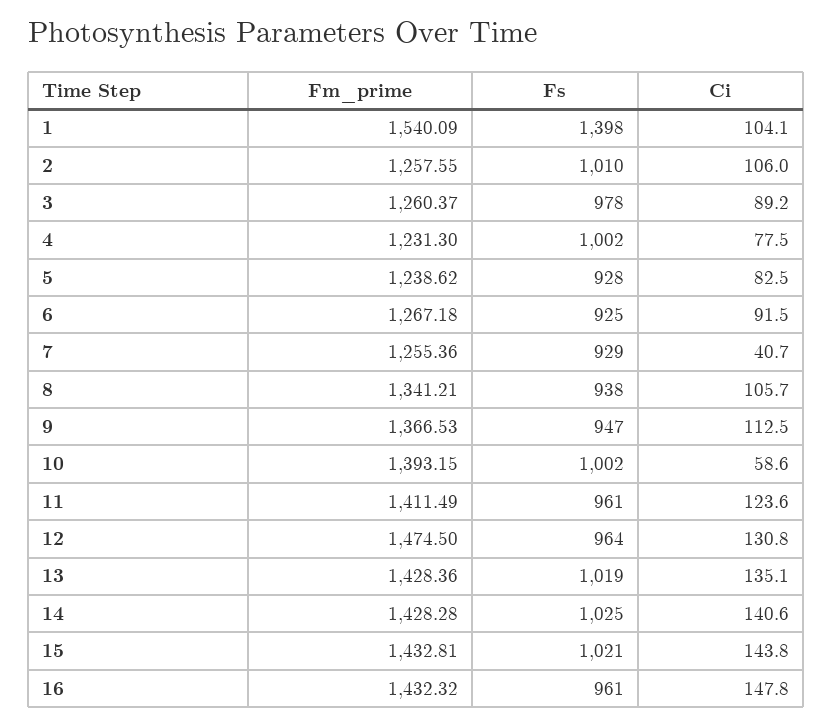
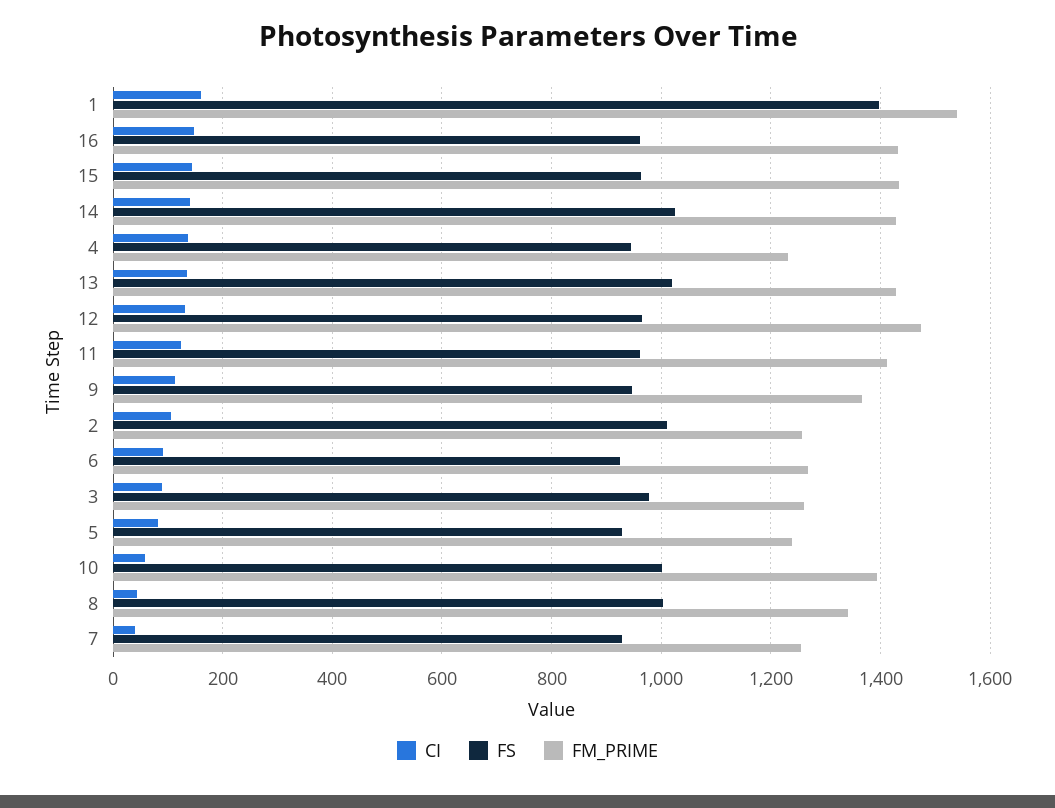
Ci, 1: 104.1 -> 160
Fs, 4: 1002 -> 940
Ci, 4: 77.5 -> 140
Fs, 8: 938 -> 1000
Ci, 8: 105.7 -> 40
Fs, 15: 1021 -> 960

